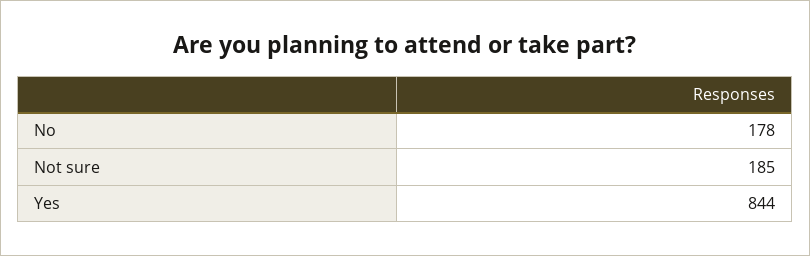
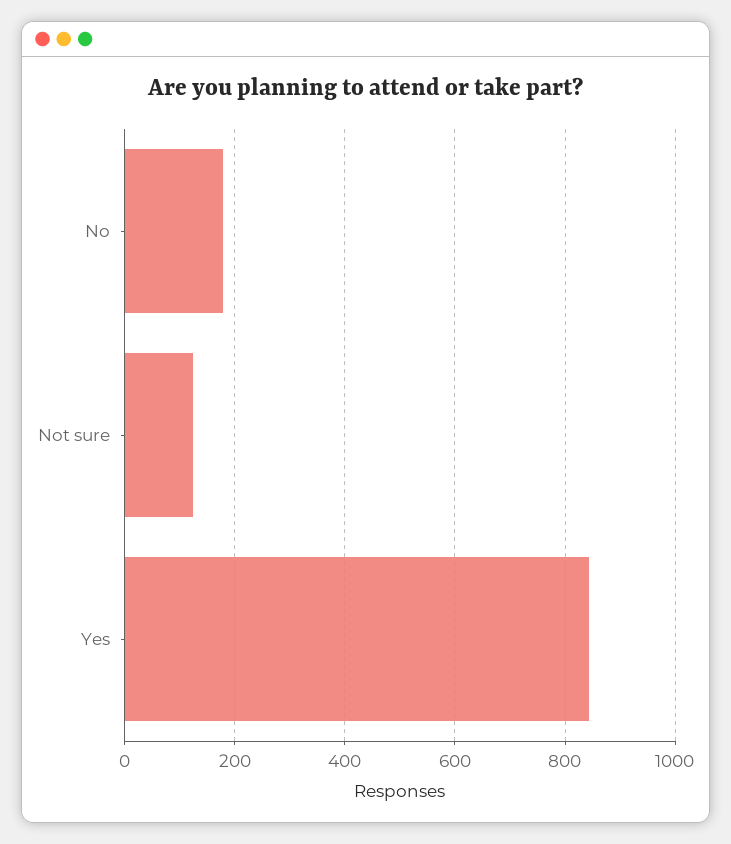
Not sure: 185 -> 120

